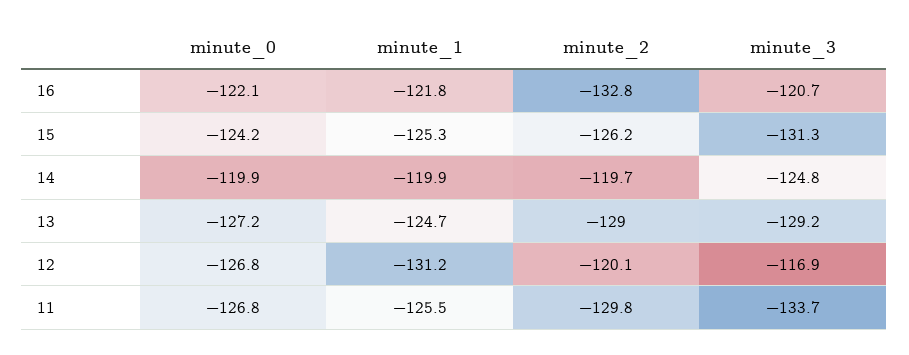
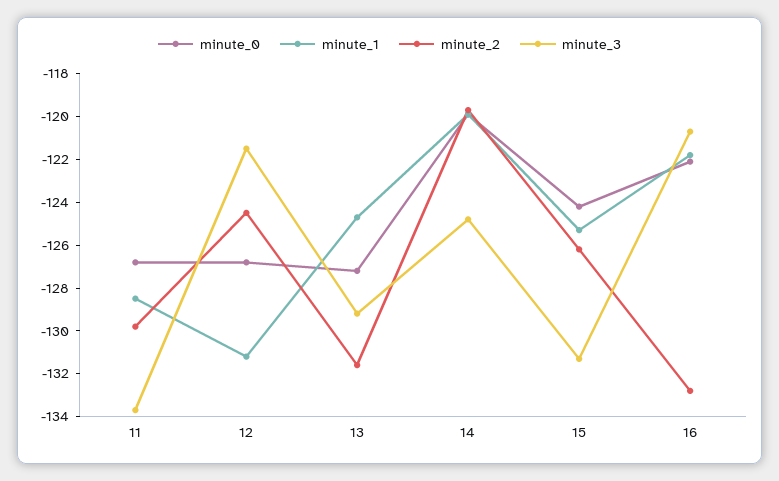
minute_2, 13: -129 -> -131.5
minute_2, 12: -120.1 -> -124.5
minute_3, 12: -116.9 -> -121.5
minute_1, 11: -125.5 -> -128.5

